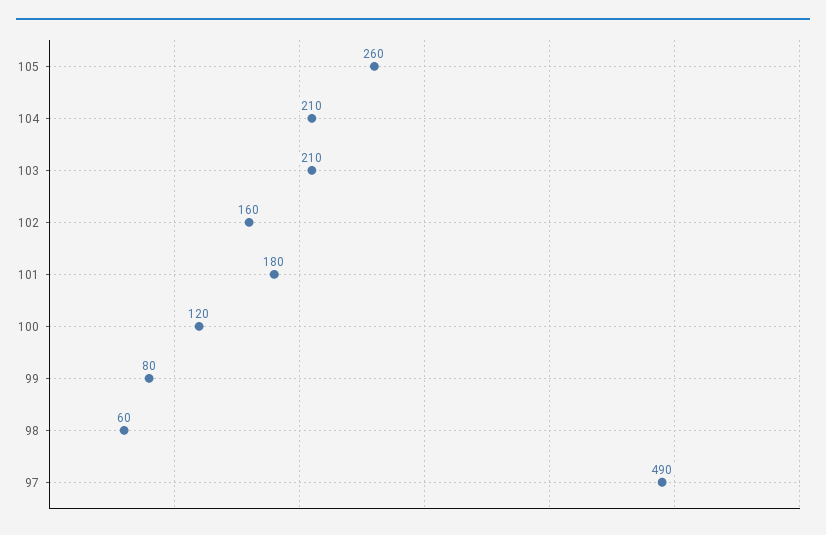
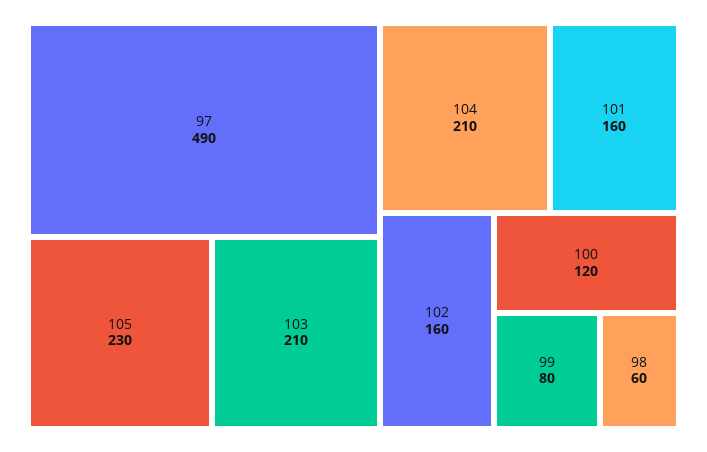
105: 260 -> 230
101: 180 -> 160

